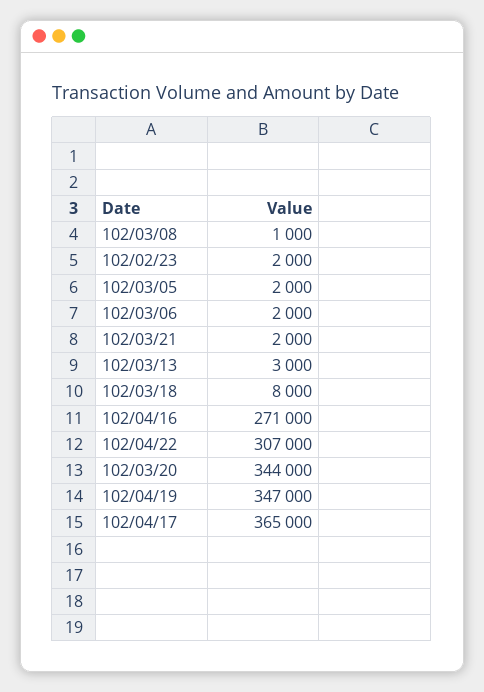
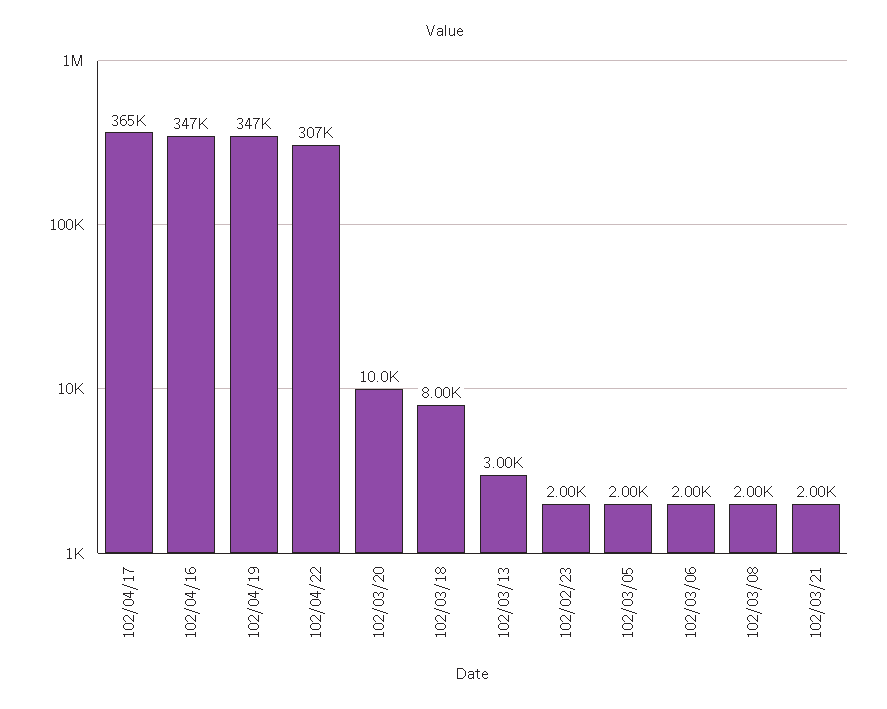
102/03/08: 1000 -> 2000
102/04/16: 271000 -> 347000
102/03/20: 344000 -> 10000

